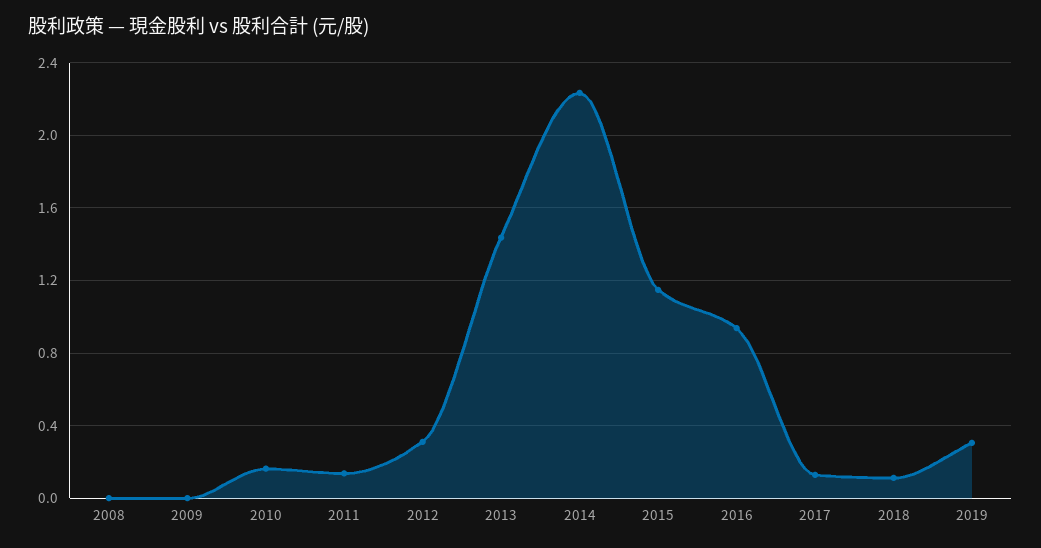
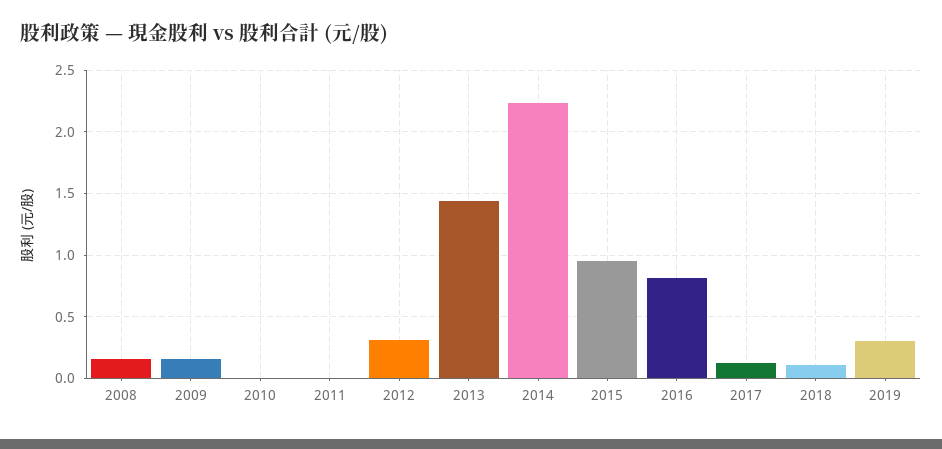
2008: 0 -> 0.15
2009: 0 -> 0.15
2010: 0.15 -> 0
2011: 0.15 -> 0
2015: 1.15 -> 0.95
2016: 0.95 -> 0.8

